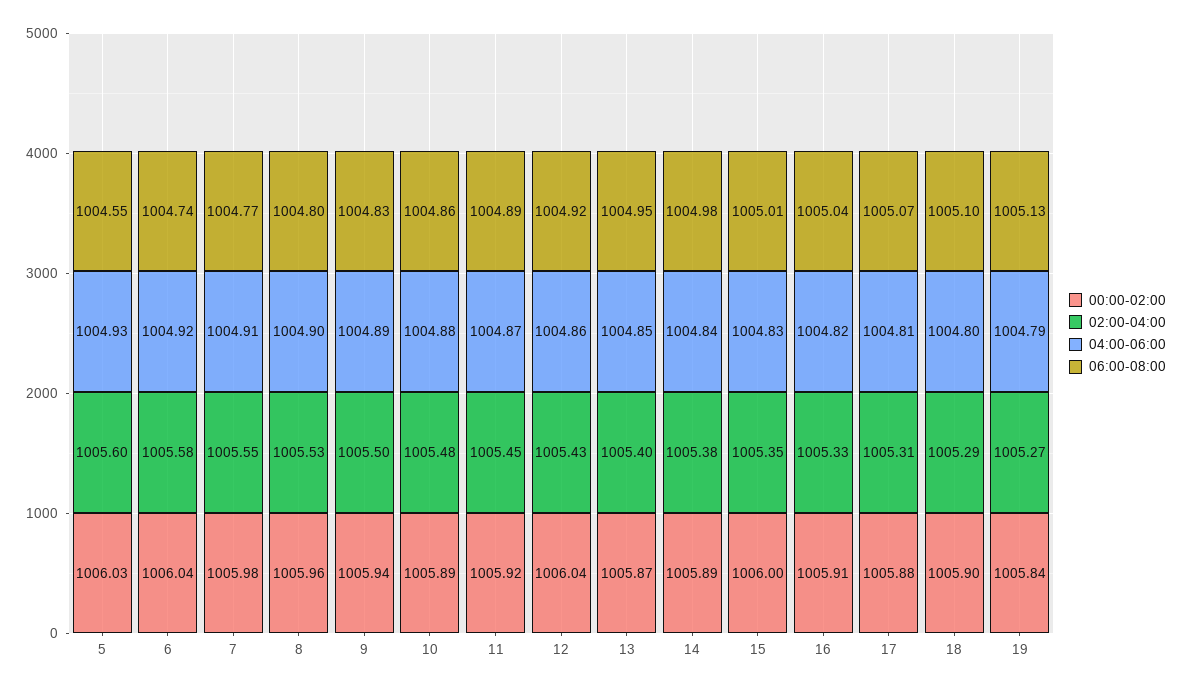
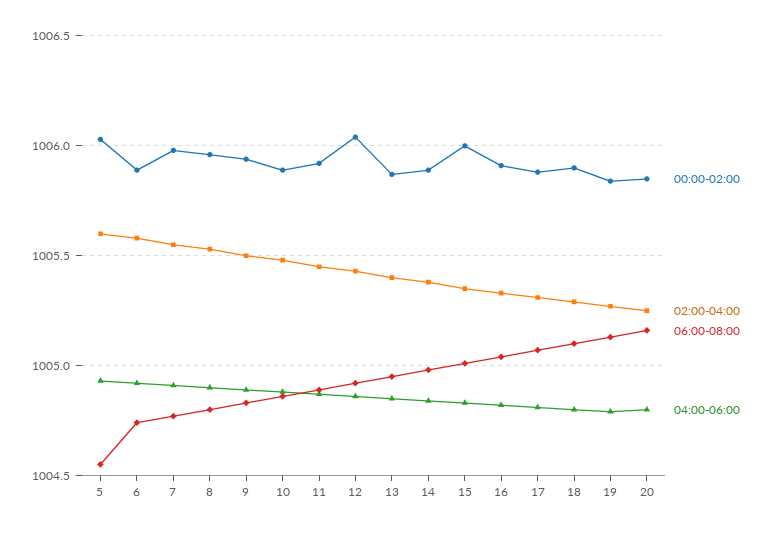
00:00-02:00, 6: 1006.04 -> 1005.9
00:00-02:00, 20: none -> 1005.85
02:00-04:00, 20: none -> 1005.25
06:00-08:00, 20: none -> 1005.15
04:00-06:00, 20: none -> 1004.8

